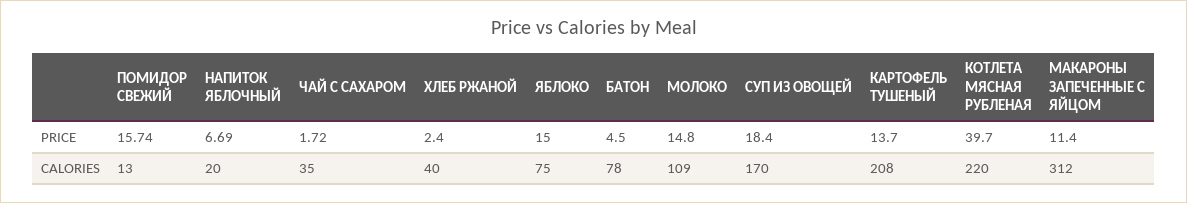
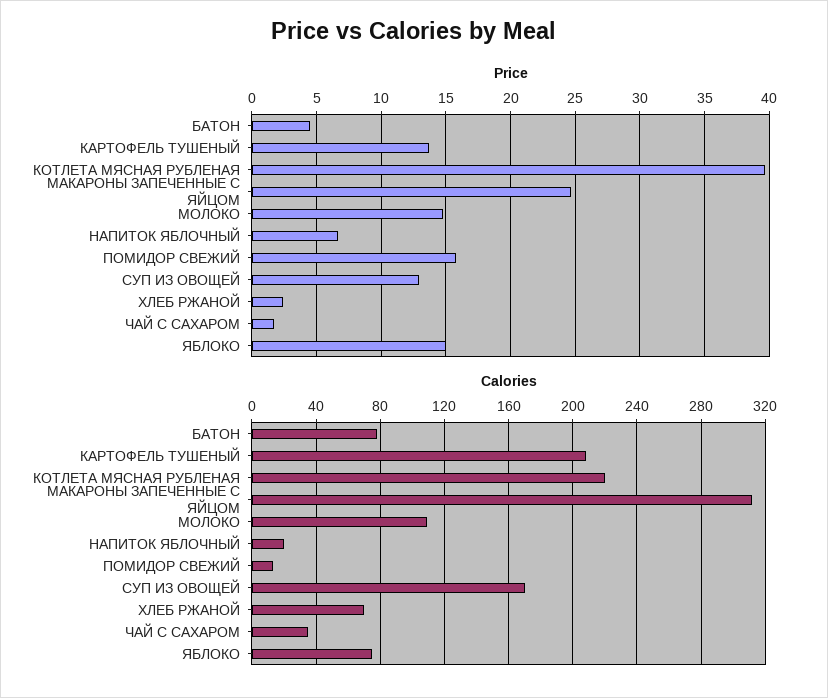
PRICE, СУП ИЗ ОВОЩЕЙ: 18.4 -> 13
PRICE, МАКАРОНЫ ЗАПЕЧЕННЫЕ С ЯЙЦОМ: 11.4 -> 24.5
CALORIES, ХЛЕБ РЖАНОЙ: 40 -> 70

